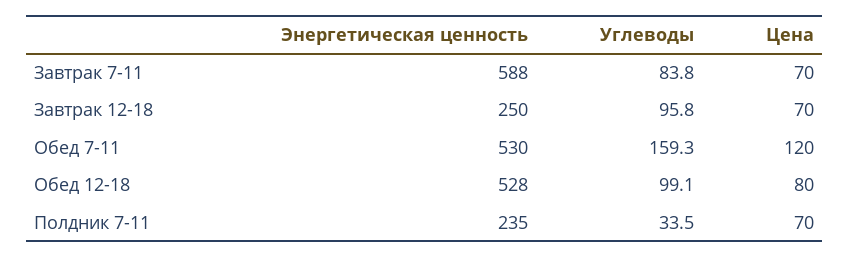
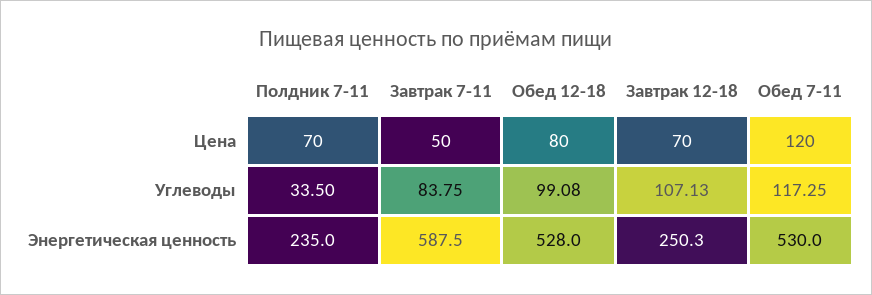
Цена, Завтрак 7-11: 70 -> 50
Углеводы, Завтрак 12-18: 95.8 -> 107.13
Углеводы, Обед 7-11: 159.3 -> 117.25

